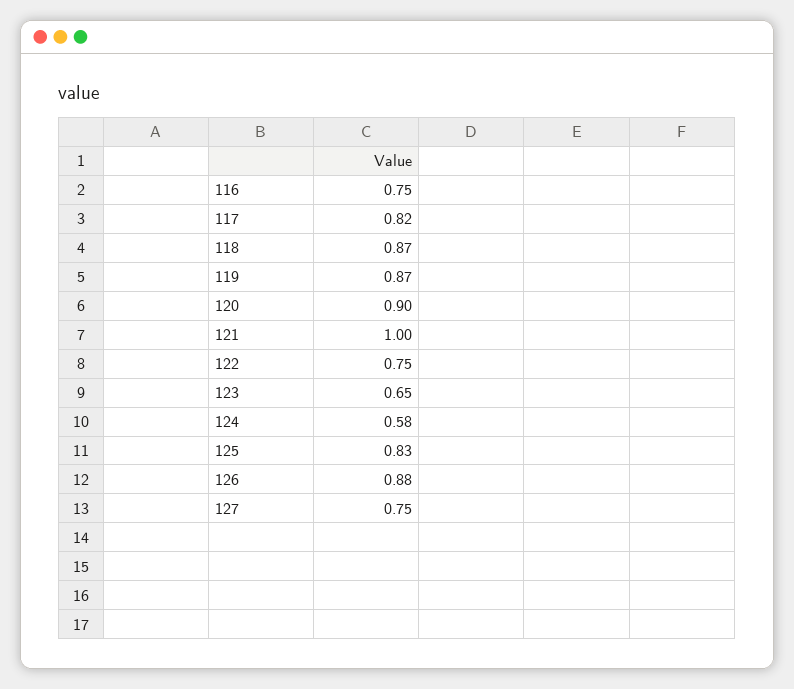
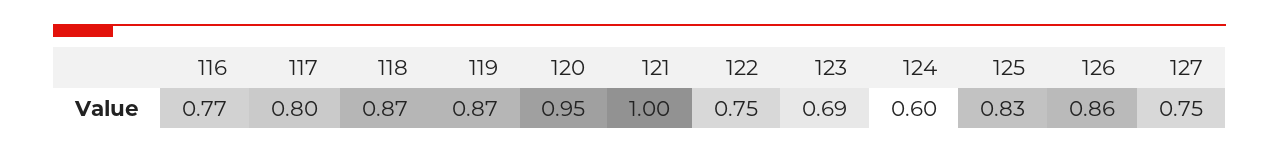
116: 0.75 -> 0.77
117: 0.82 -> 0.8
120: 0.9 -> 0.95
123: 0.65 -> 0.69
124: 0.58 -> 0.6
126: 0.88 -> 0.86

